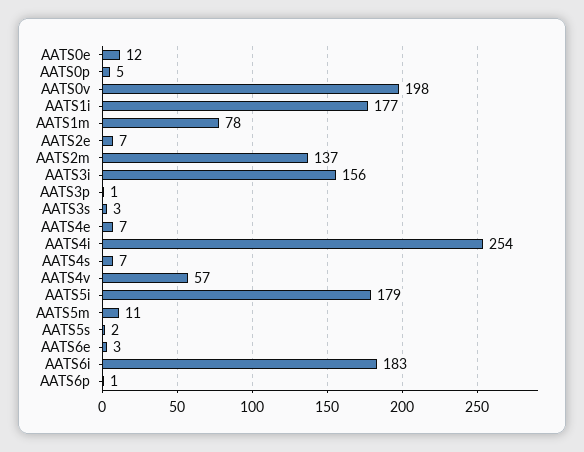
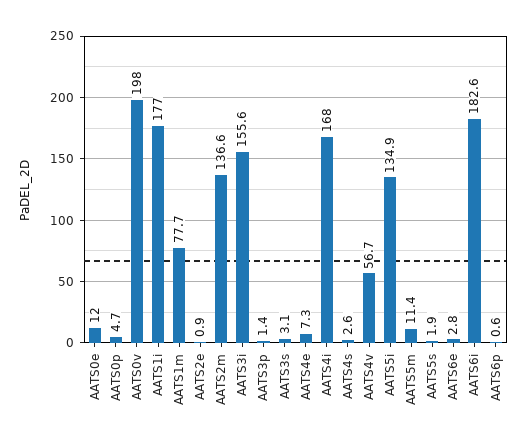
AATS2e: 7 -> 0.9
AATS4i: 254 -> 168
AATS4s: 7 -> 2.6
AATS5i: 179 -> 134.9

